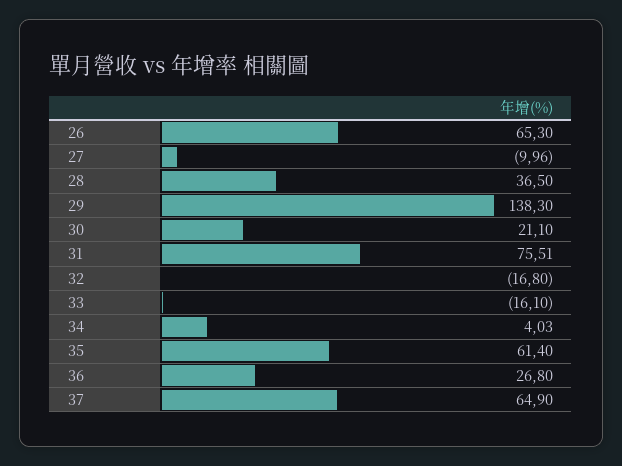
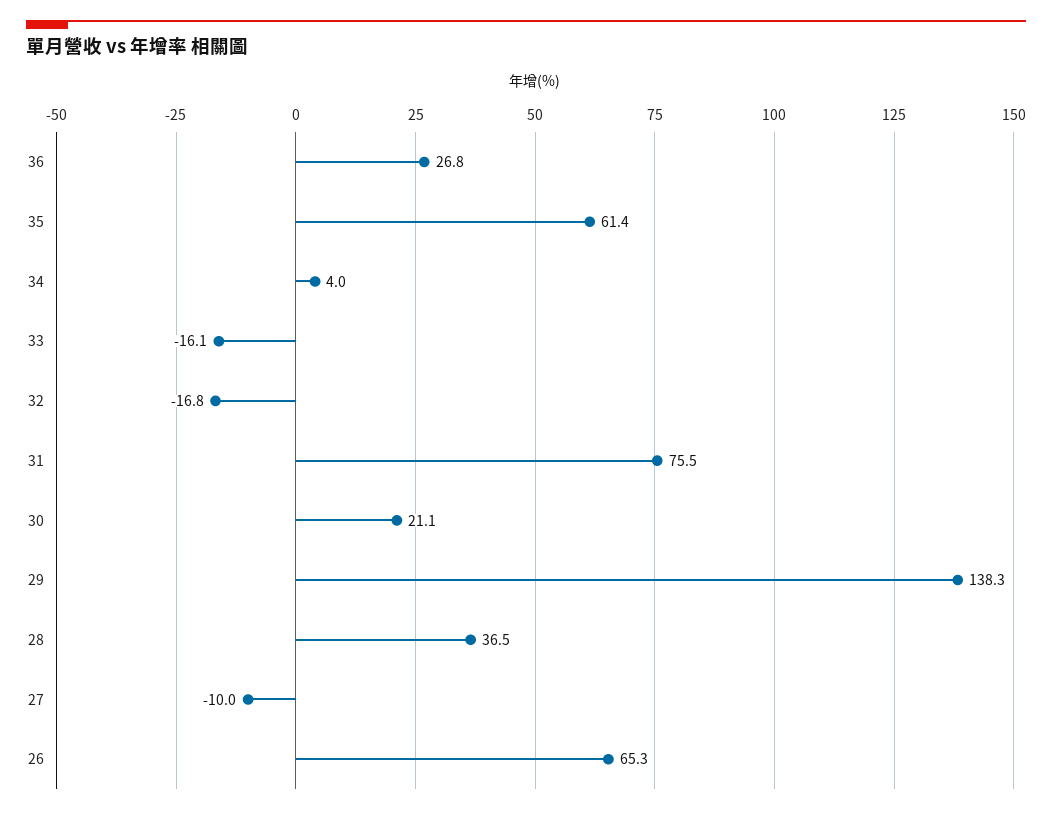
37: 64.9 -> none

